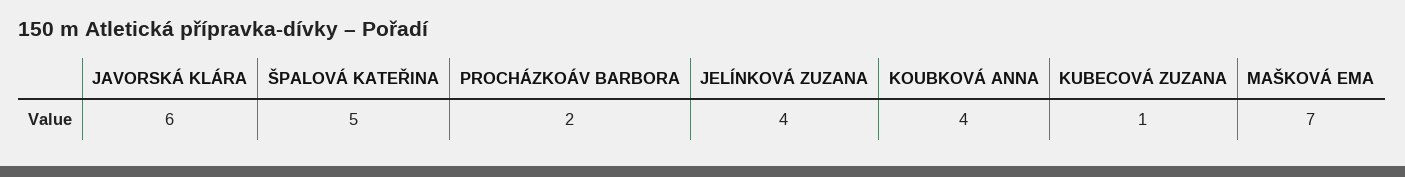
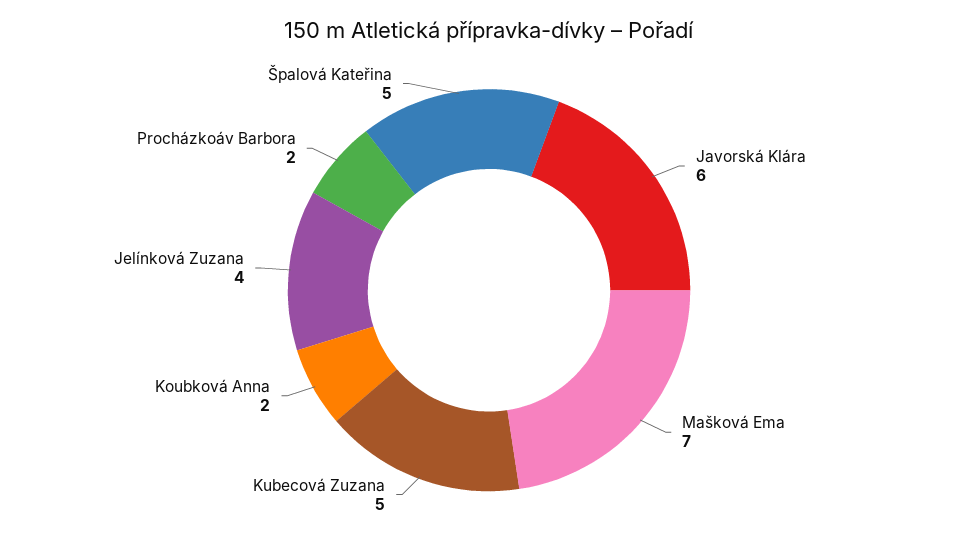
KOUBKOVÁ ANNA: 4 -> 2
KUBECOVÁ ZUZANA: 1 -> 5

